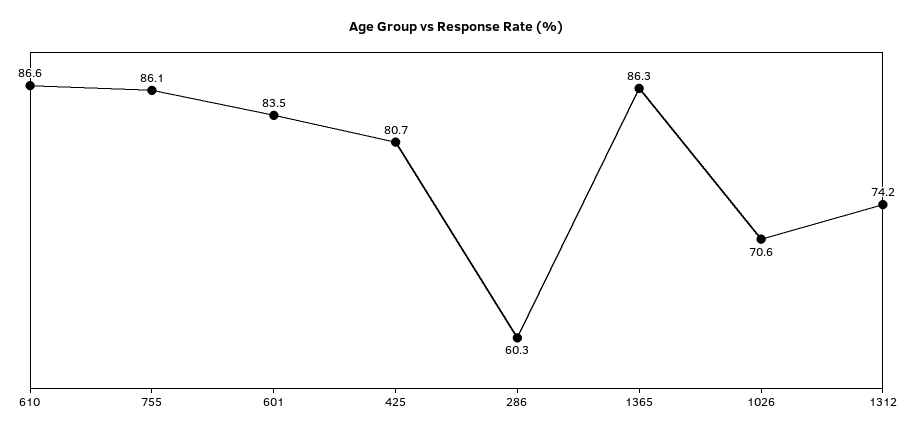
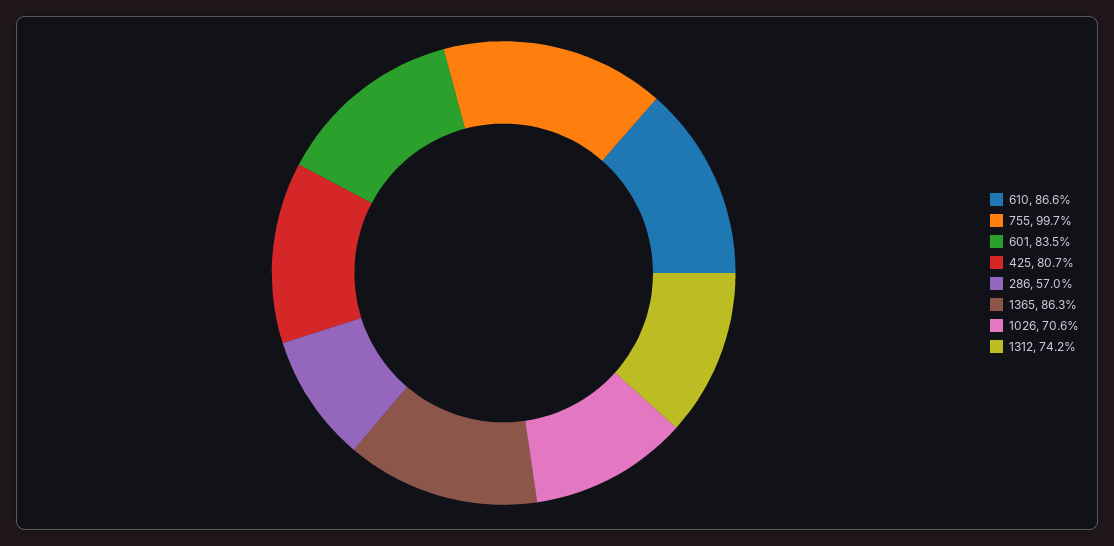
755: 86.1 -> 99.7
286: 60.3 -> 57

